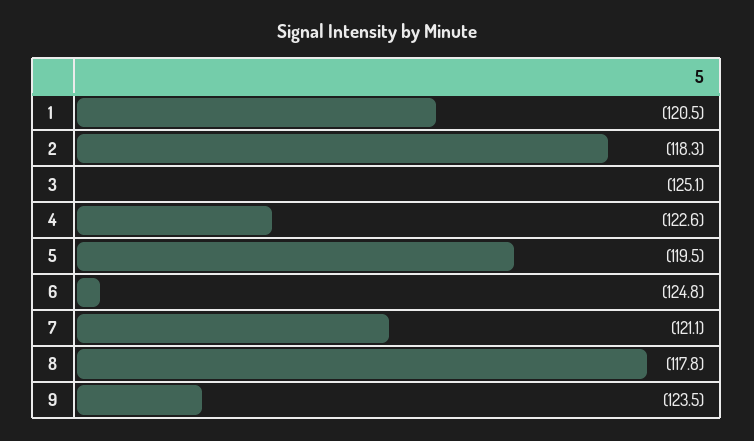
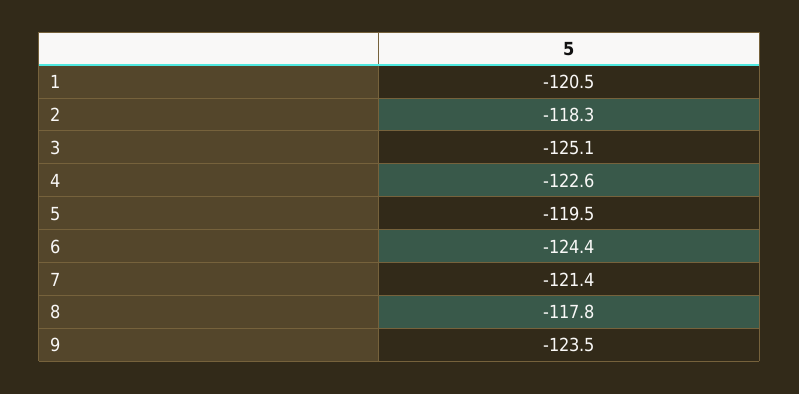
6: -124.8 -> -124.4
7: -121.1 -> -121.4

